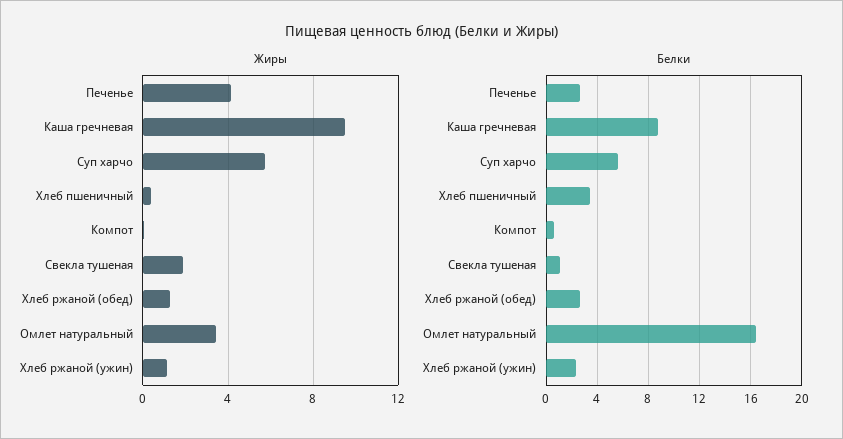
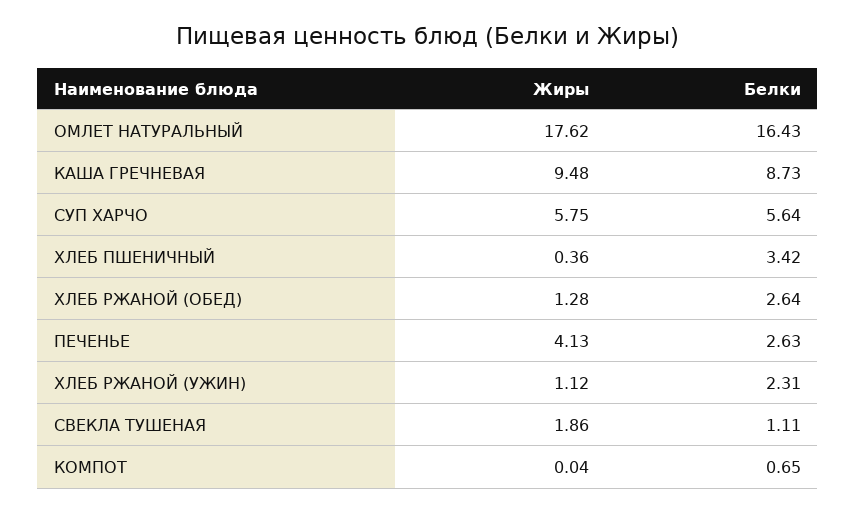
Жиры, Омлет натуральный: 3.5 -> 17.62

